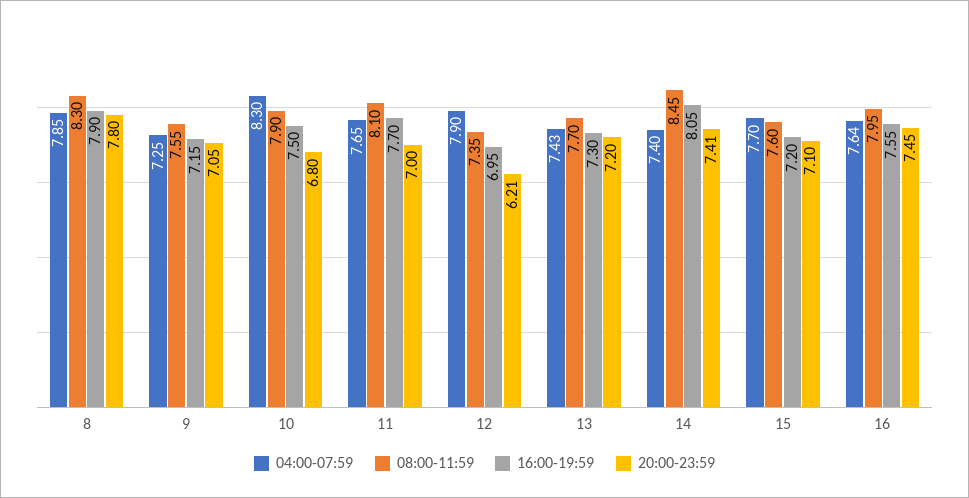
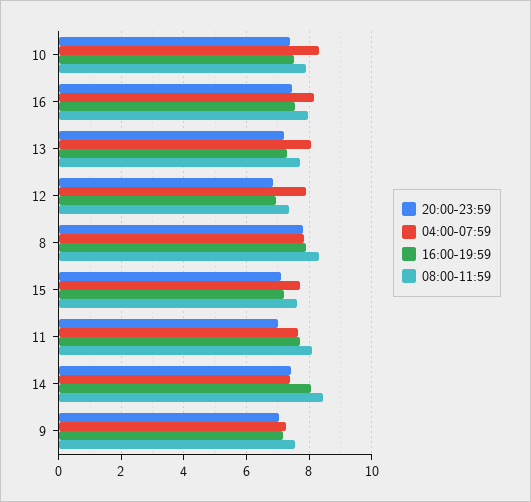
20:00-23:59, 10: 6.8 -> 7.4
20:00-23:59, 12: 6.21 -> 6.8
04:00-07:59, 13: 7.43 -> 8
04:00-07:59, 16: 7.64 -> 8.2

